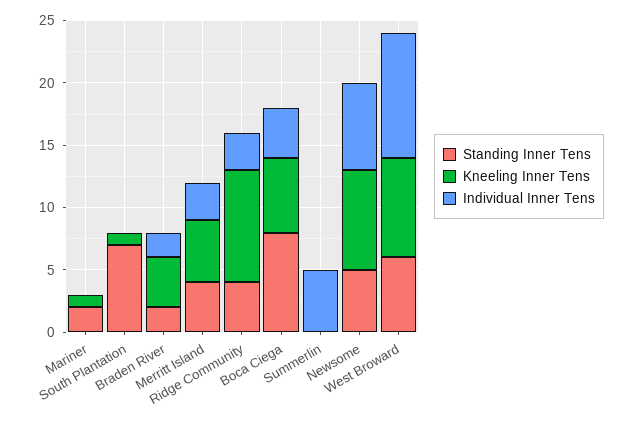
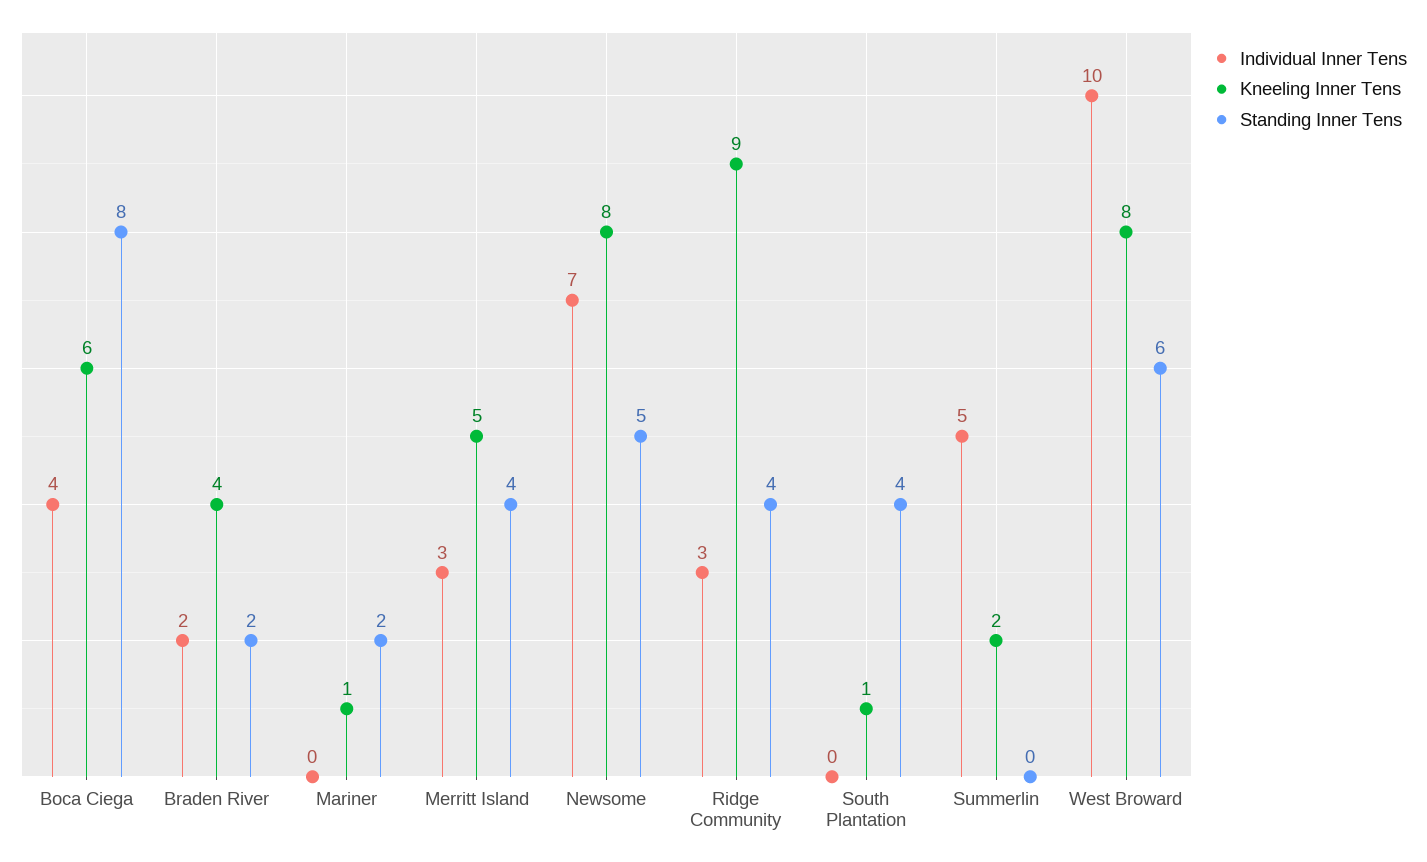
Standing Inner Tens, South Plantation: 7 -> 4
Kneeling Inner Tens, Summerlin: 0 -> 2

